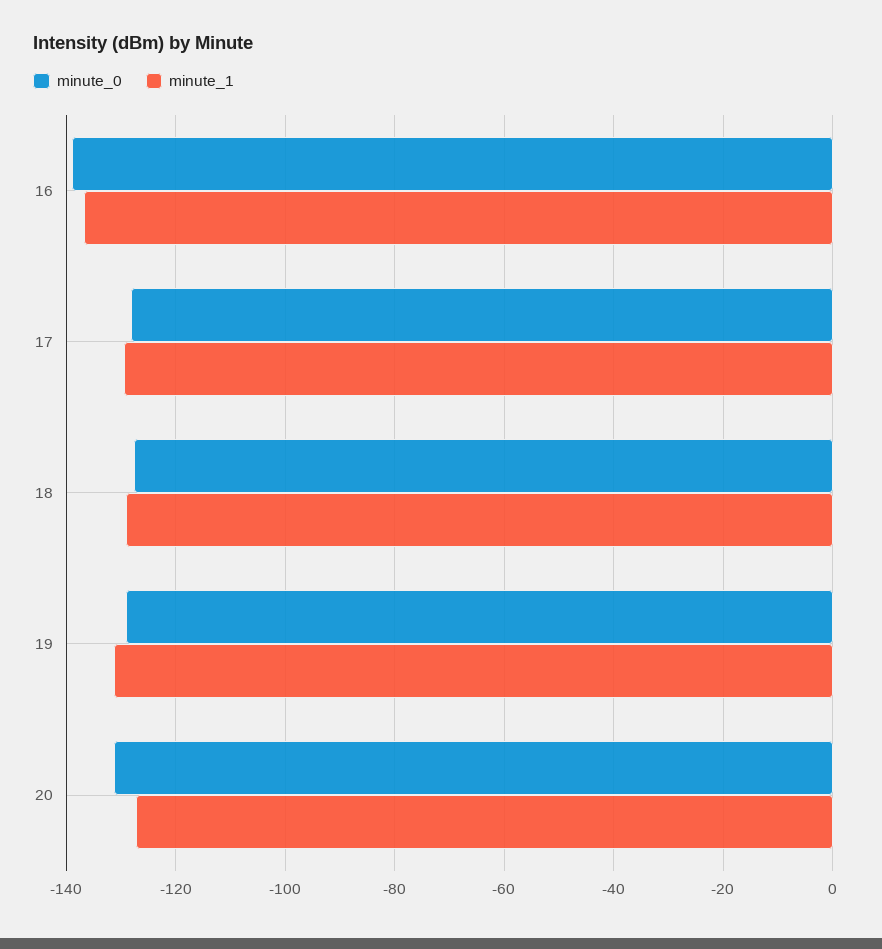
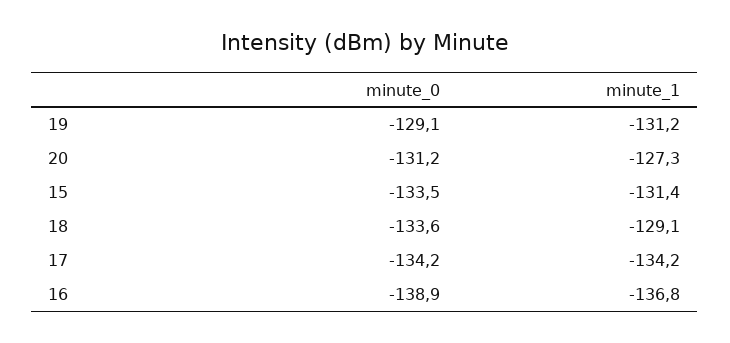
minute_0, 17: -128 -> -134.2
minute_1, 17: -130 -> -134.2
minute_0, 18: -128 -> -133.6
minute_0, 15: none -> -133.5
minute_1, 15: none -> -131.4

